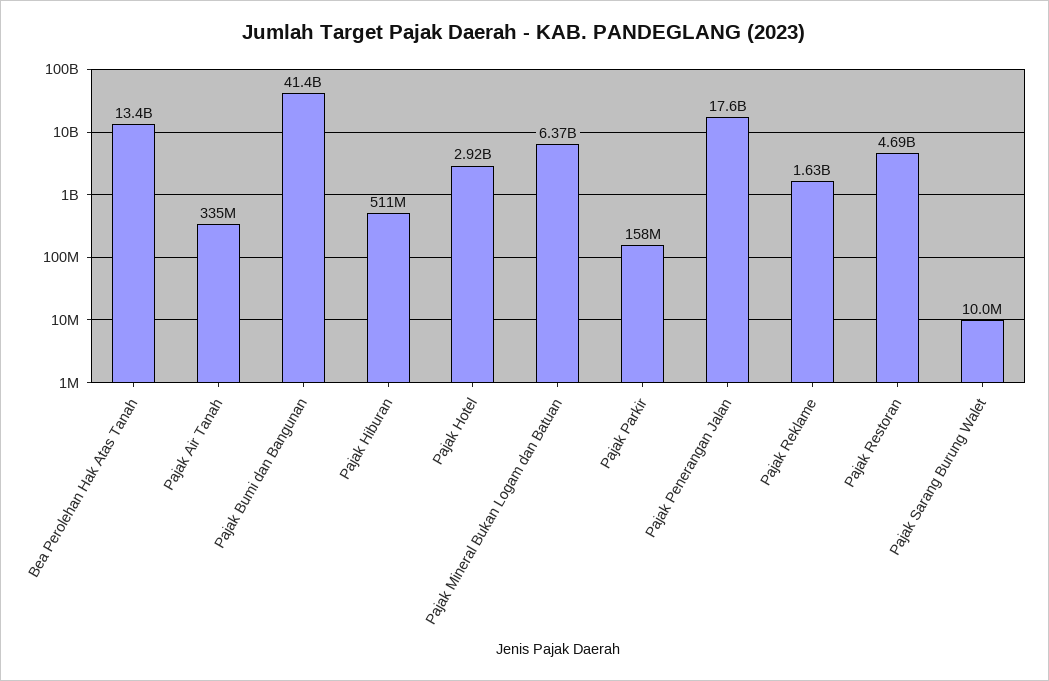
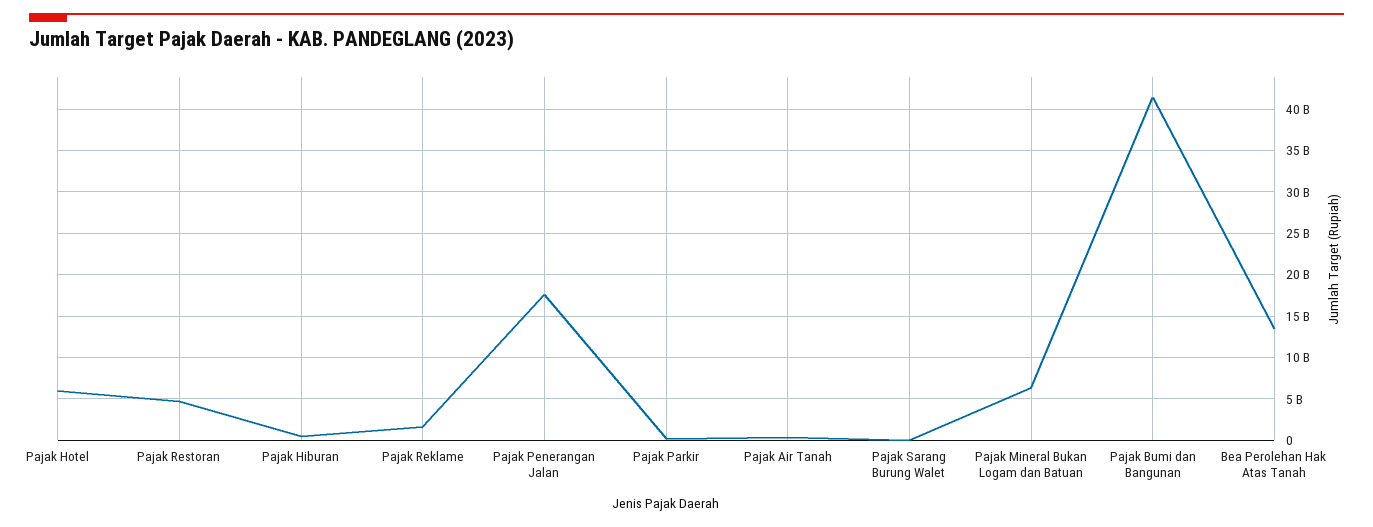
Pajak Hotel: 2920000000 -> 6000000000

